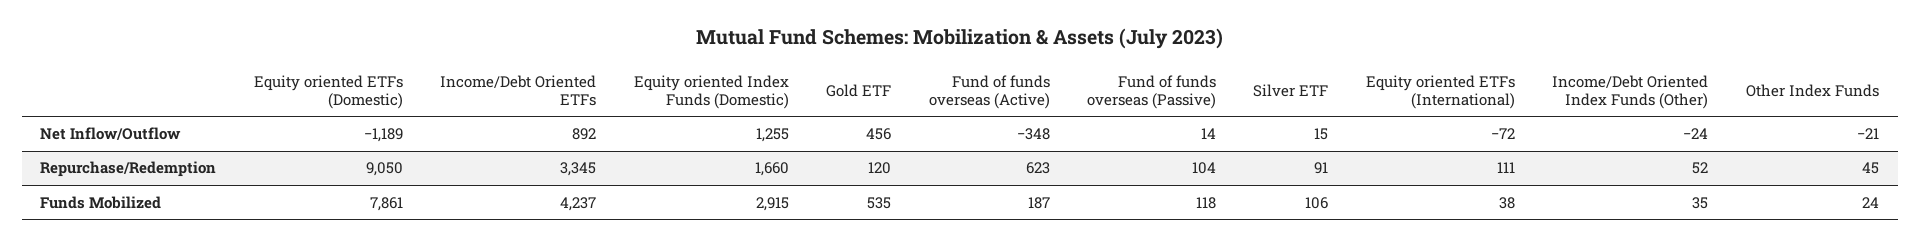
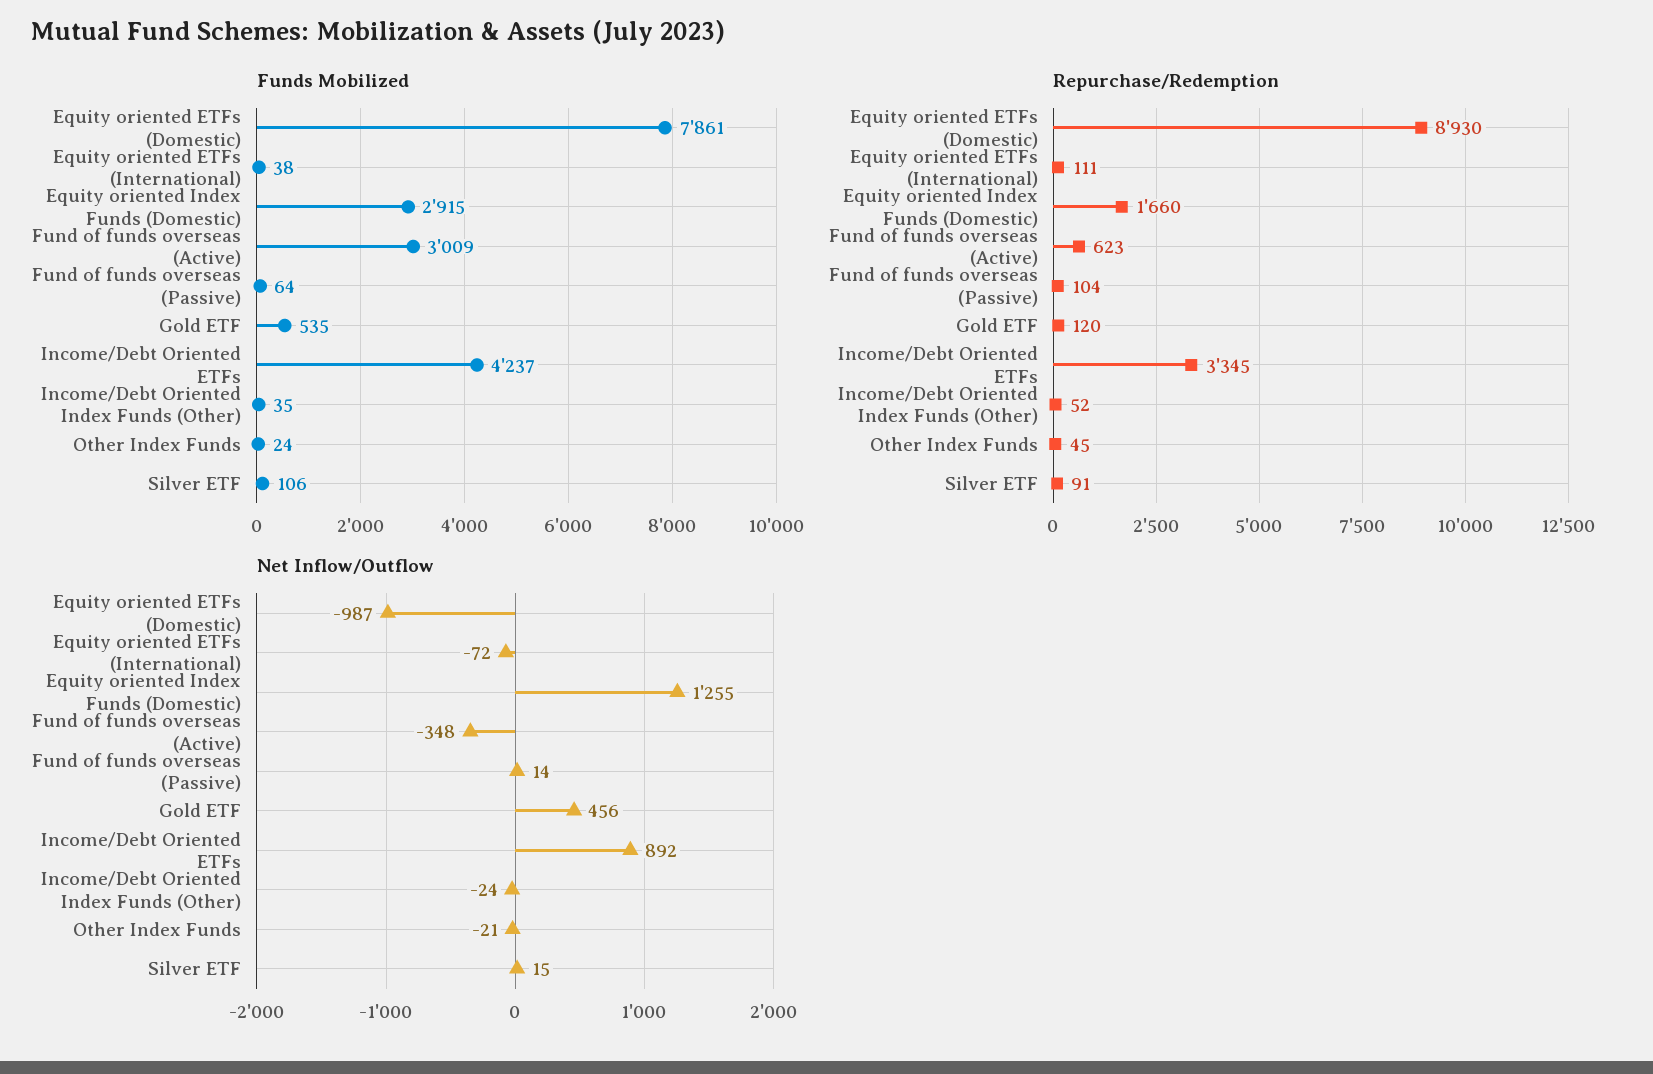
Net Inflow/Outflow, Equity oriented ETFs (Domestic): -1189 -> -987
Repurchase/Redemption, Equity oriented ETFs (Domestic): 9050 -> 8930
Funds Mobilized, Fund of funds overseas (Active): 187 -> 3009
Funds Mobilized, Fund of funds overseas (Passive): 118 -> 64

